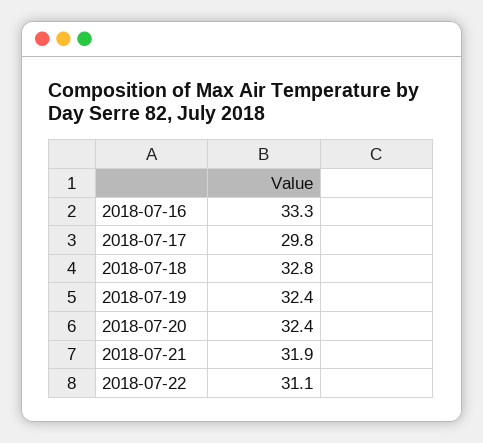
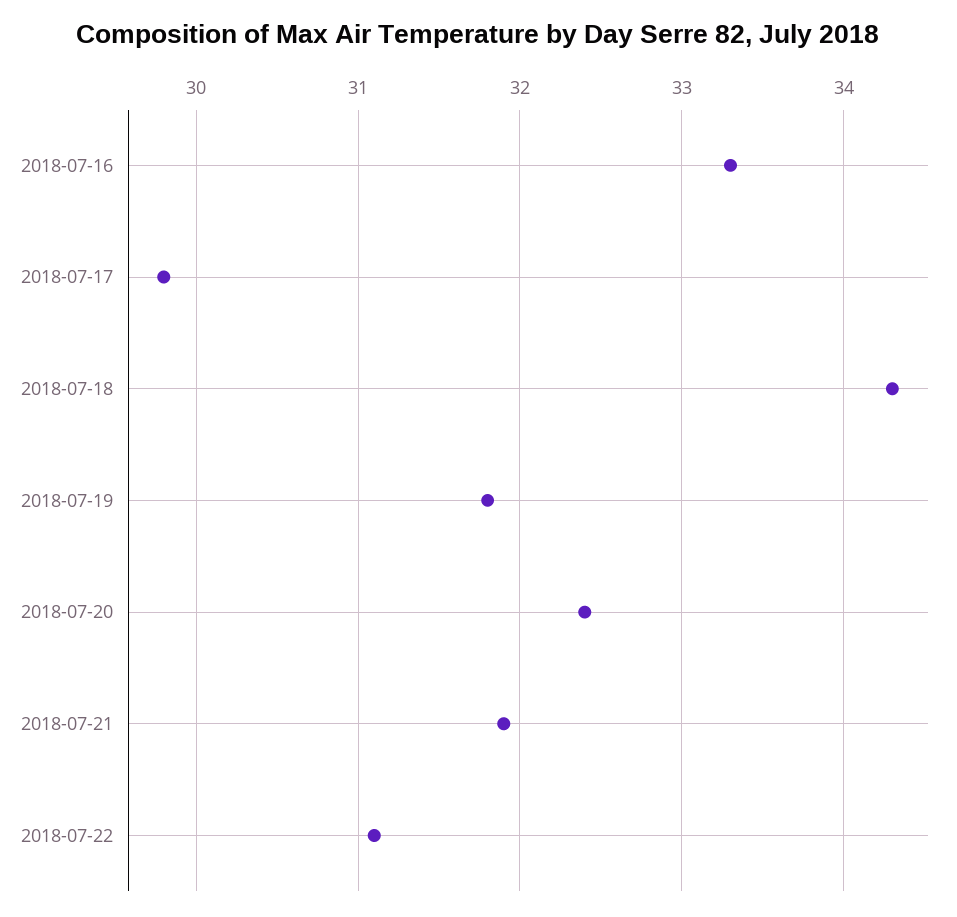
2018-07-18: 32.8 -> 34.3
2018-07-19: 32.4 -> 31.8

